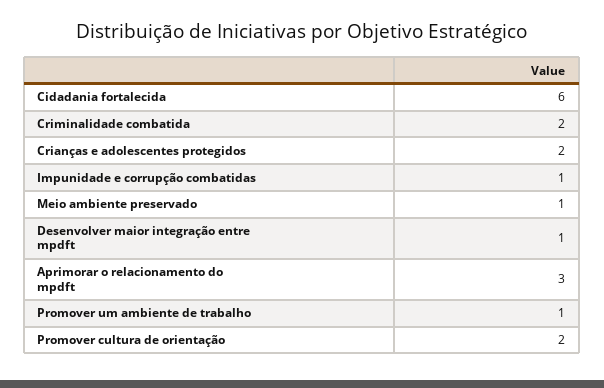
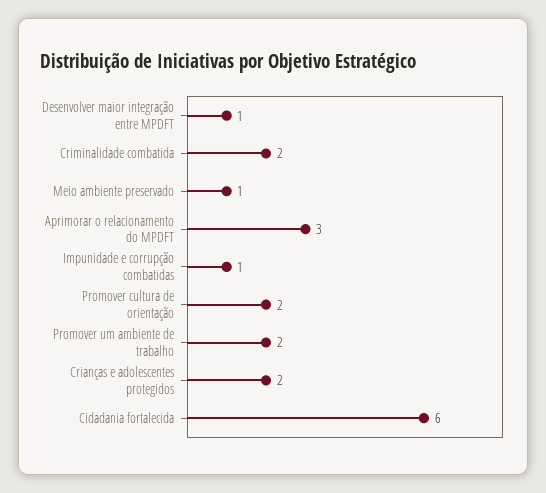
Promover um ambiente de trabalho: 1 -> 2

